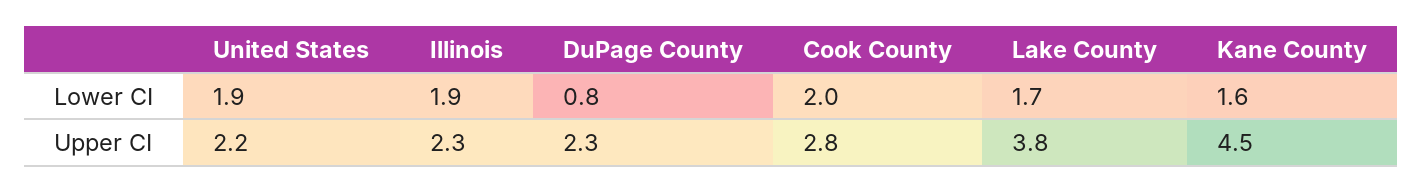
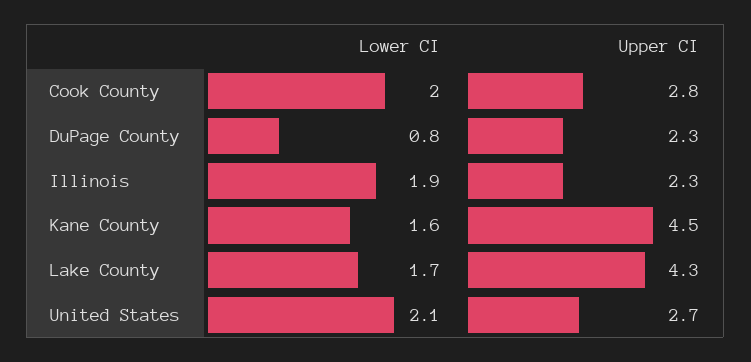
United States, Lower CI: 1.9 -> 2.1
United States, Upper CI: 2.2 -> 2.7
Lake County, Upper CI: 3.8 -> 4.3

